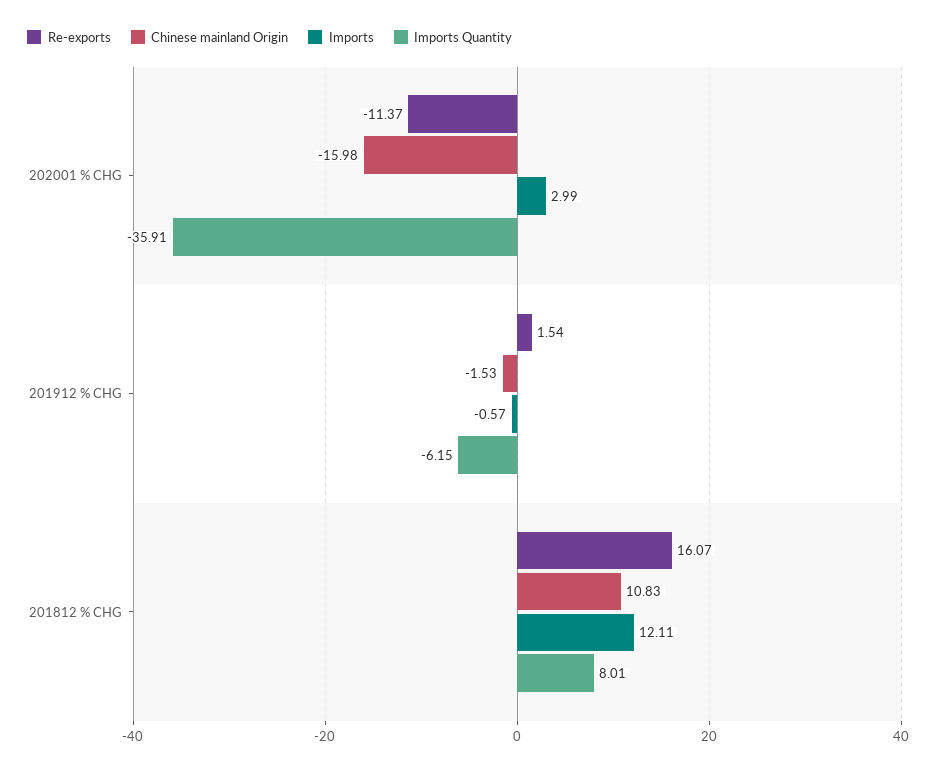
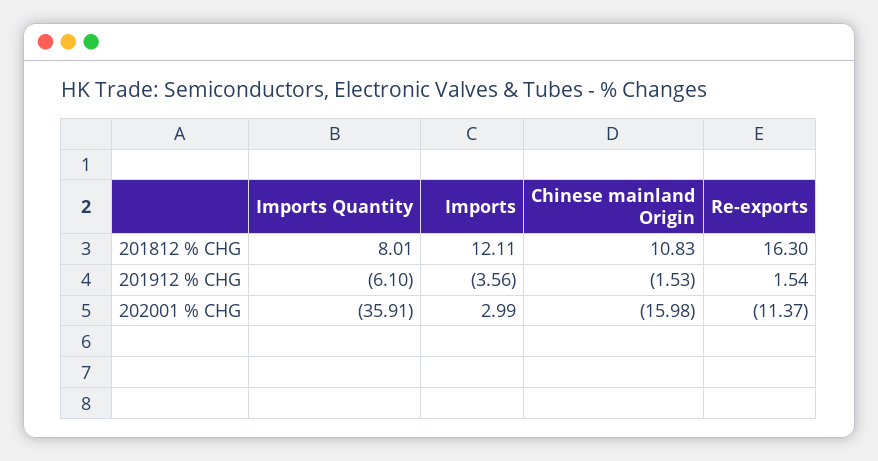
Imports, 201912 % CHG: -0.57 -> -3.56
Imports Quantity, 201912 % CHG: -6.15 -> -6.1
Re-exports, 201812 % CHG: 16.07 -> 16.3

